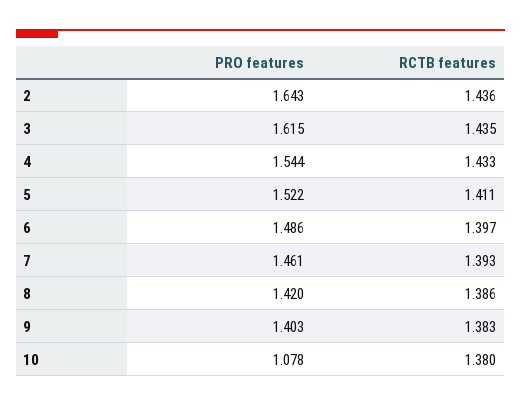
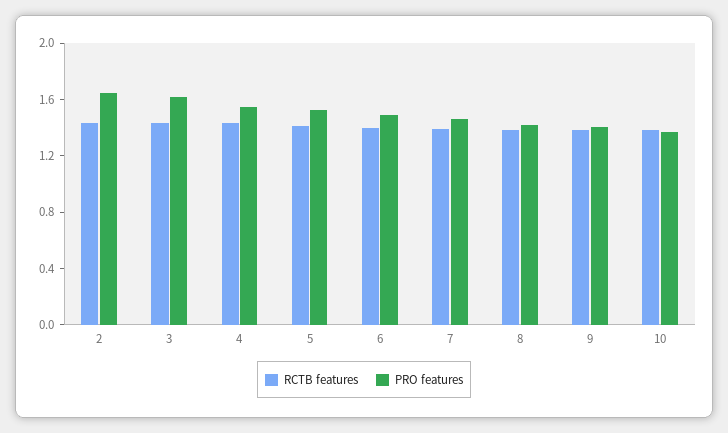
PRO features, 10: 1.078 -> 1.4

